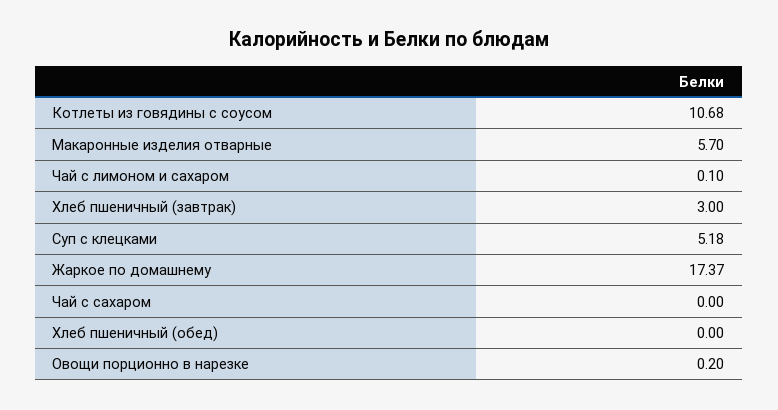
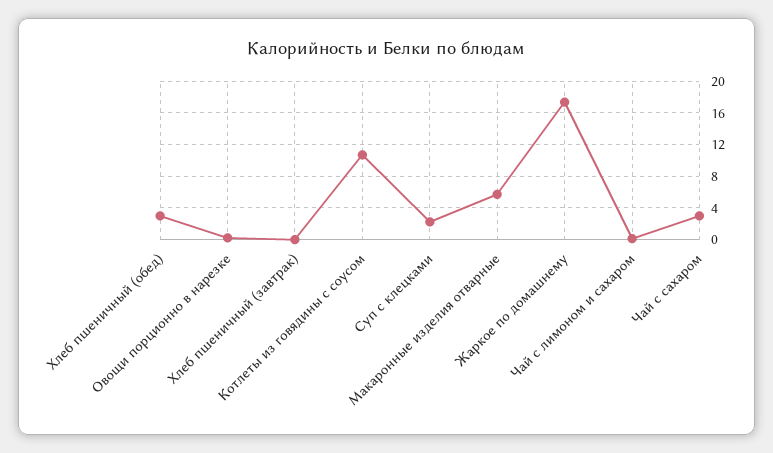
Хлеб пшеничный (завтрак): 3 -> 0
Суп с клецками: 5.18 -> 2
Чай с сахаром: 0 -> 3
Хлеб пшеничный (обед): 0 -> 3

